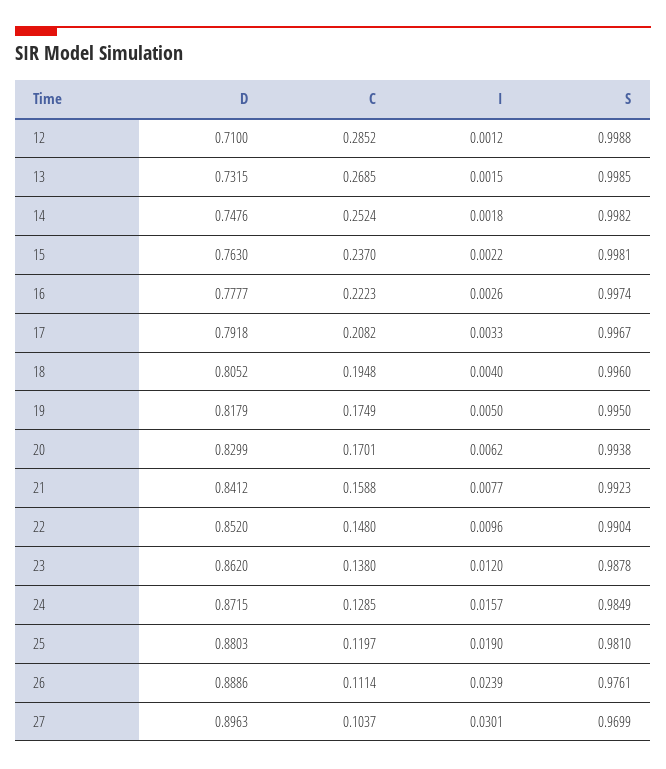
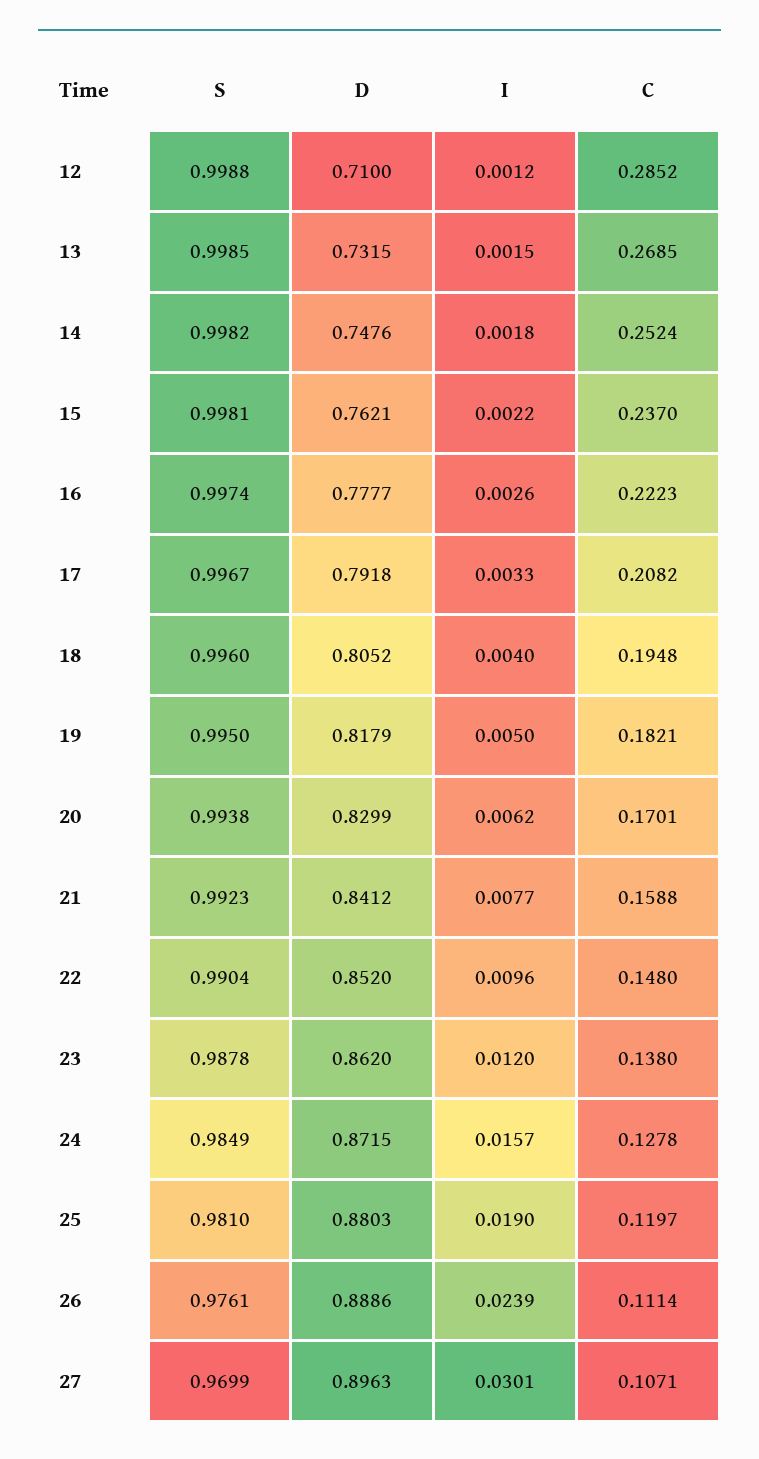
D, 15: 0.763 -> 0.7621
C, 19: 0.1749 -> 0.1821
C, 24: 0.1285 -> 0.1278
C, 27: 0.1037 -> 0.1071

